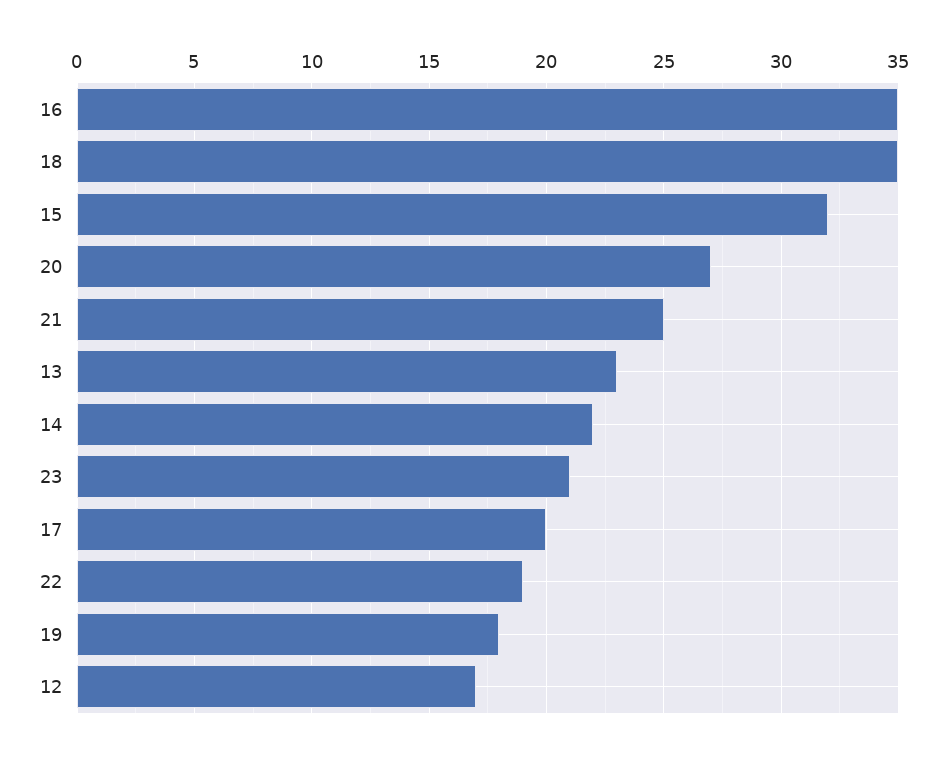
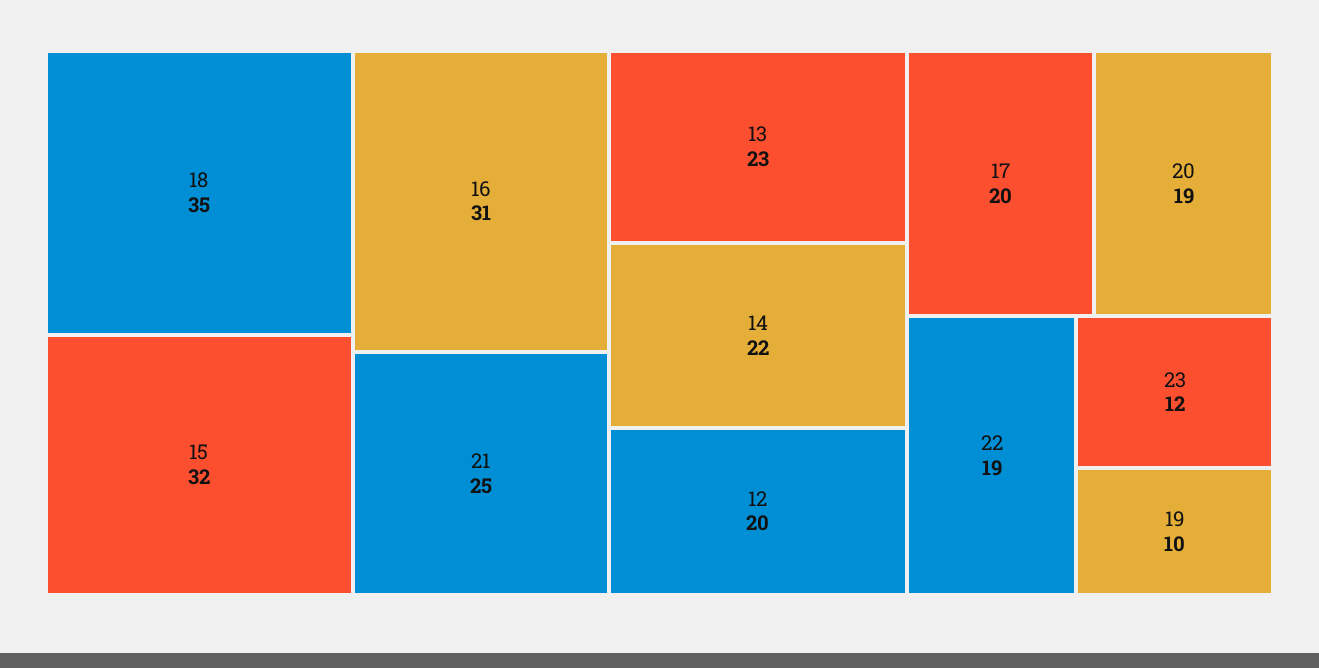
16: 35 -> 31
20: 27 -> 19
23: 21 -> 12
19: 18 -> 10
12: 17 -> 20

